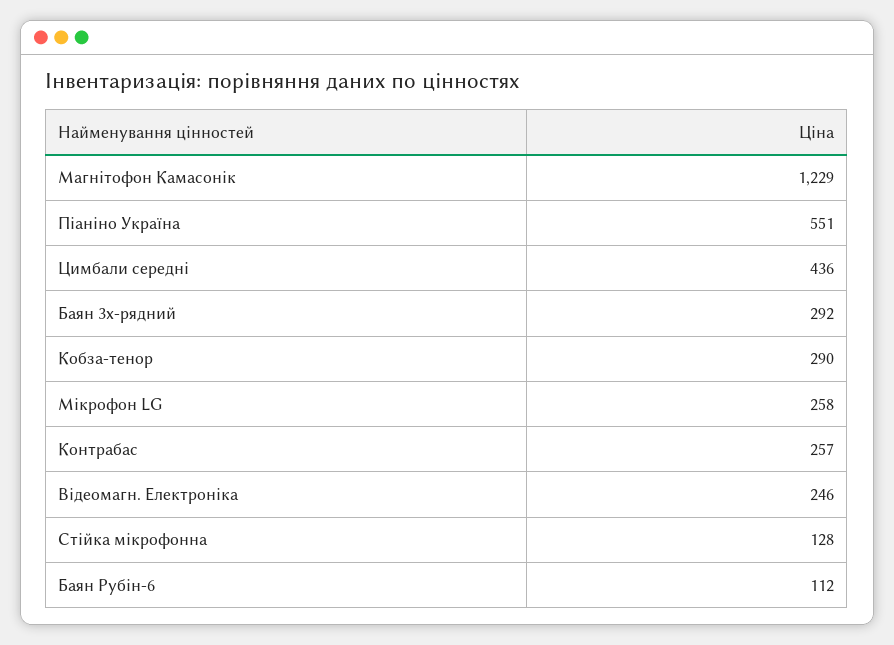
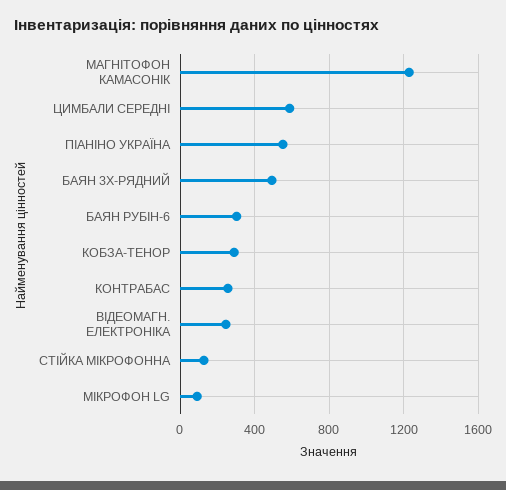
Цимбали середні: 436 -> 600
Баян 3х-рядний: 292 -> 500
Мікрофон LG: 258 -> 100
Баян Рубін-6: 112 -> 300

